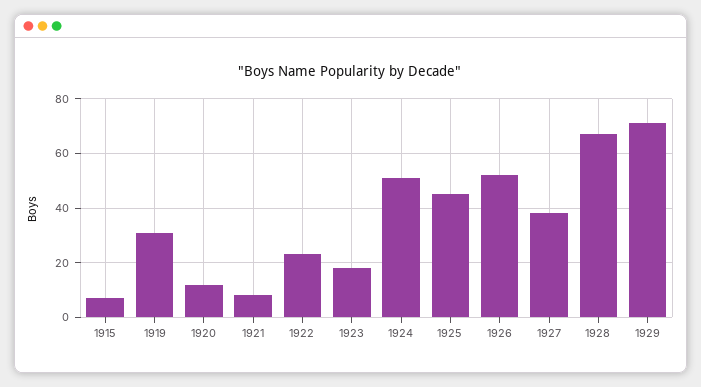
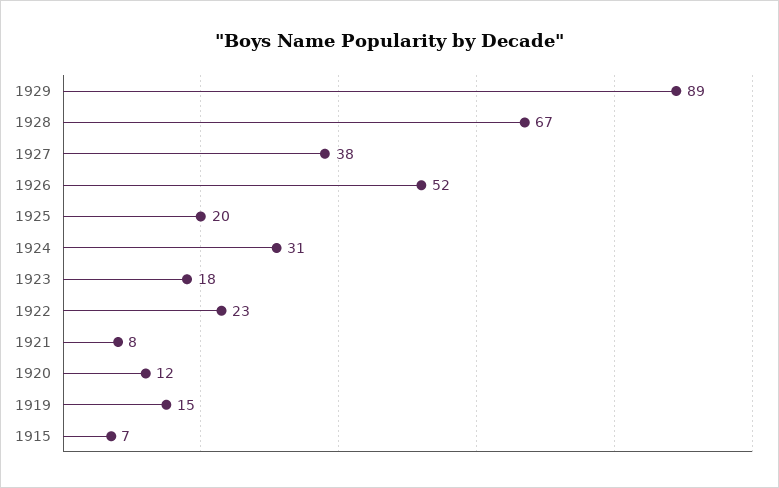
1919: 30 -> 15
1924: 50 -> 31
1925: 45 -> 20
1929: 70 -> 89

